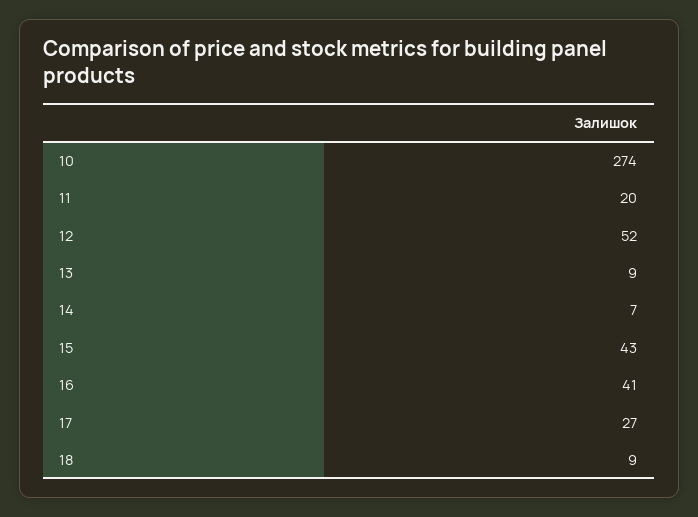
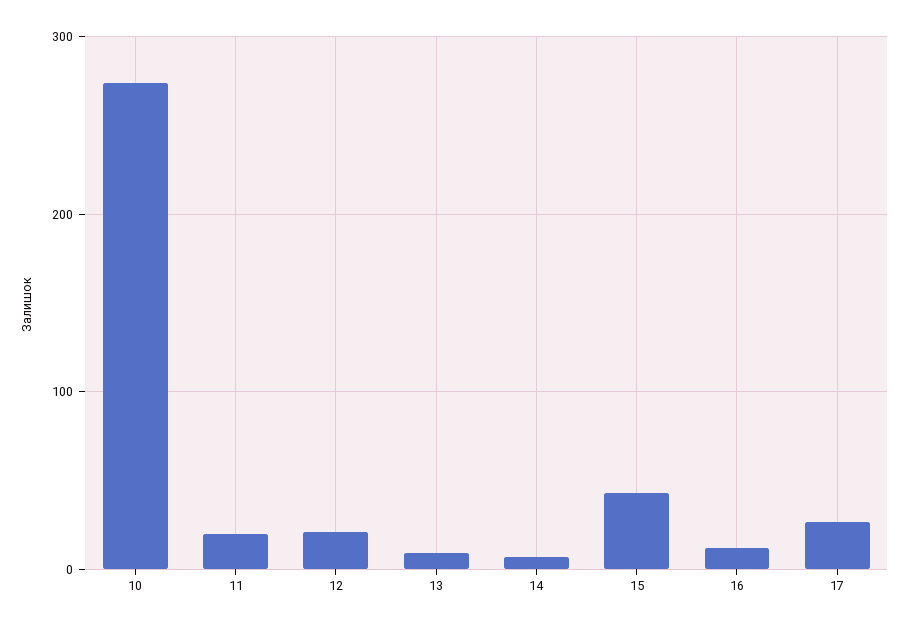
12: 52 -> 20
16: 41 -> 10
18: 9 -> none

